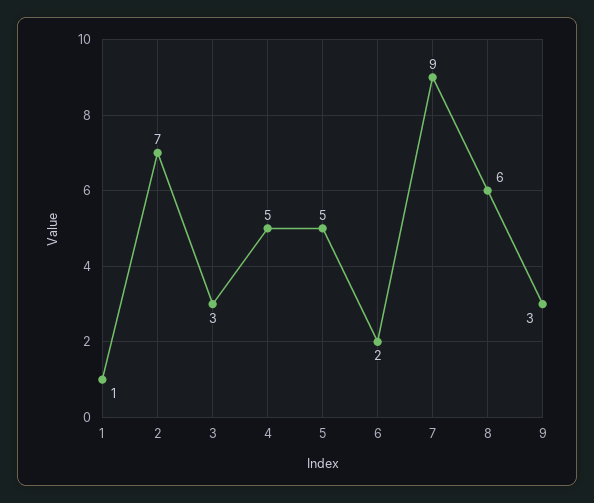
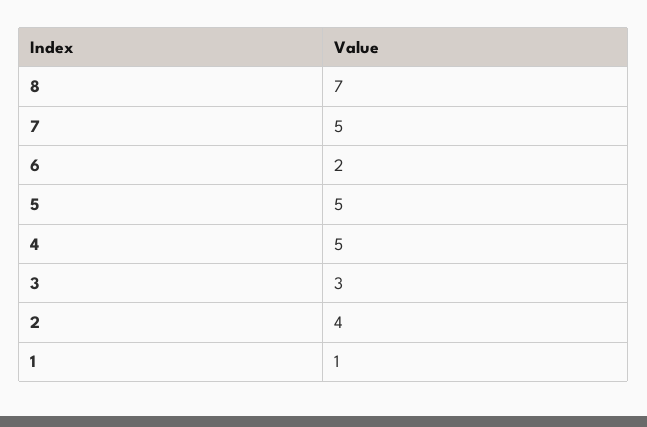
2: 7 -> 4
7: 9 -> 5
8: 6 -> 7
9: 3 -> none

